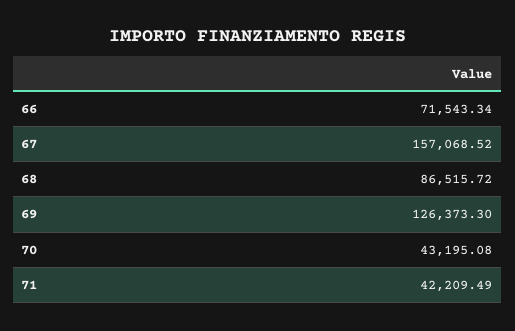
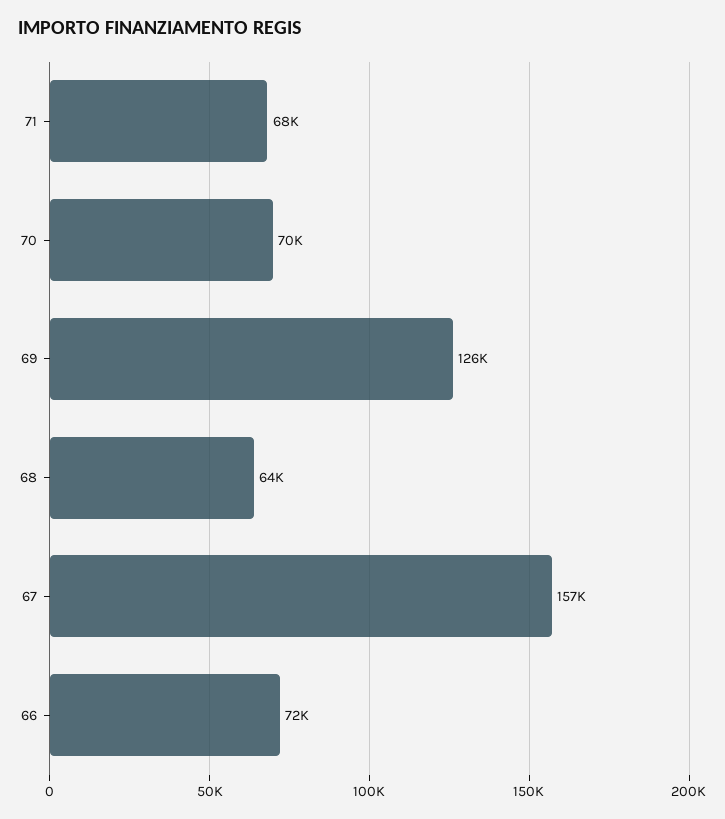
68: 86515.72 -> 64000
70: 43195.08 -> 70000
71: 42209.49 -> 68000

